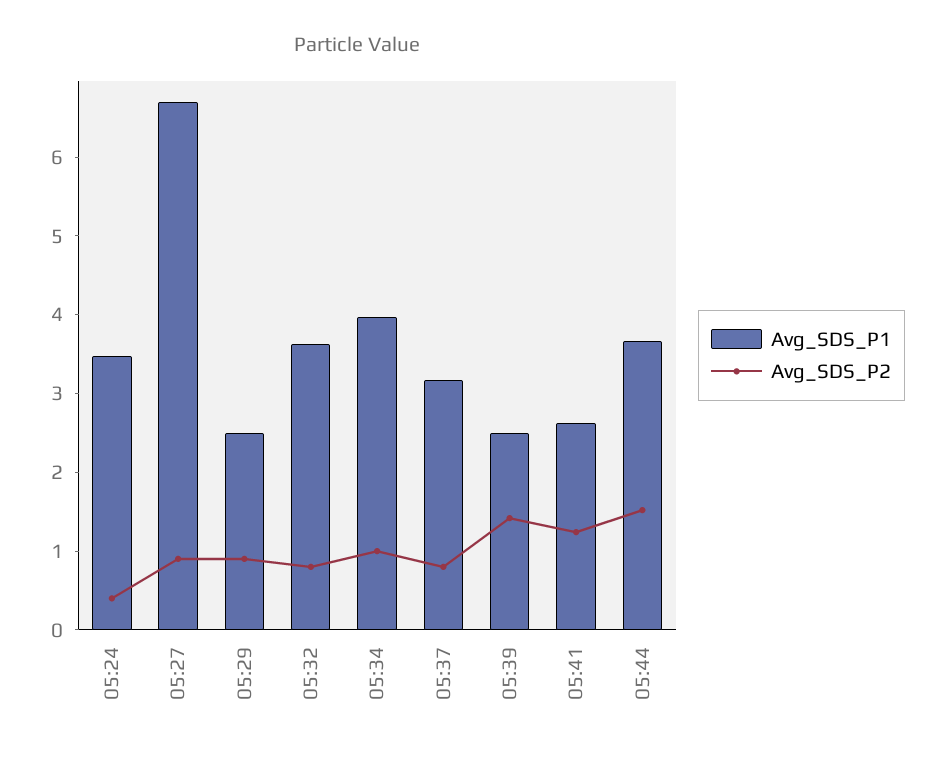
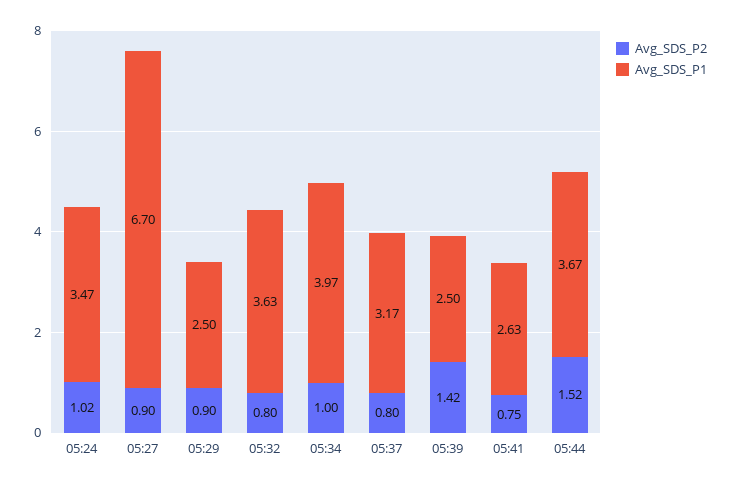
Avg_SDS_P2, 05:24: 0.4 -> 1.02
Avg_SDS_P2, 05:41: 1.2 -> 0.75

